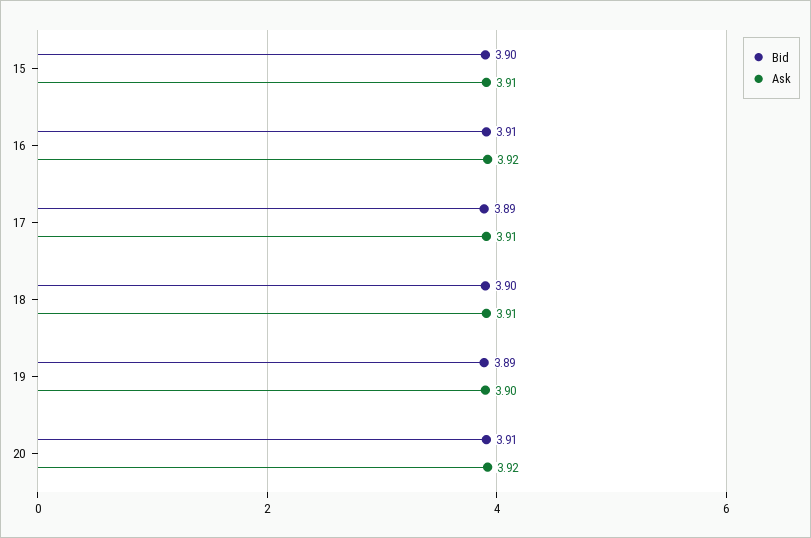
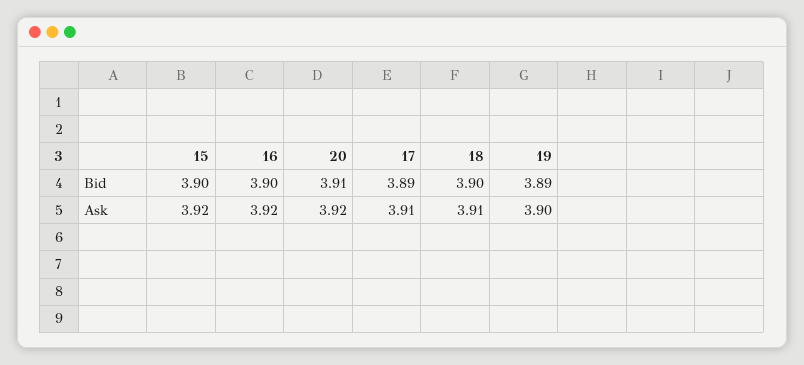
Ask, 15: 3.91 -> 3.92
Bid, 16: 3.91 -> 3.9

